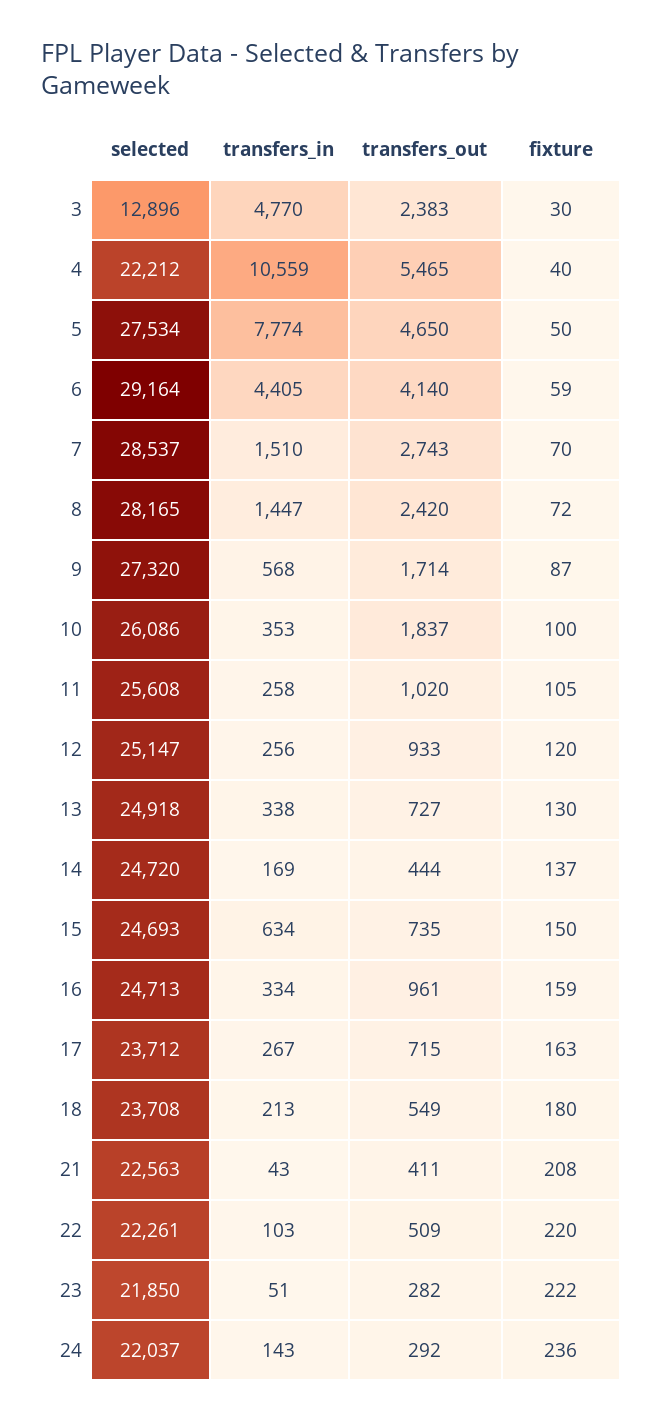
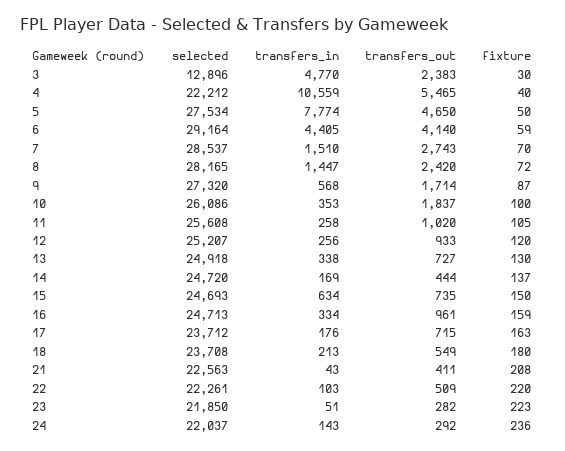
selected, 12: 25147 -> 25207
transfers_in, 17: 267 -> 176
fixture, 23: 222 -> 223

